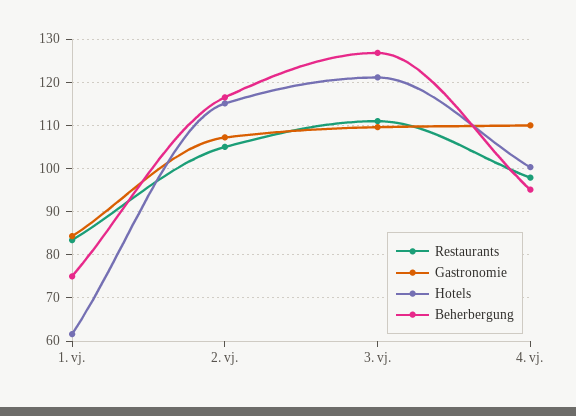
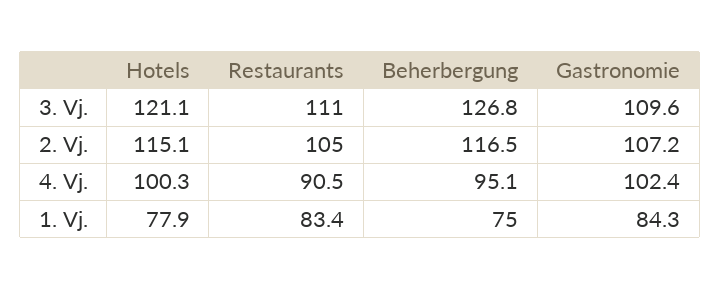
Hotels, 1. vj.: 62 -> 77.9
Restaurants, 4. vj.: 98 -> 90.5
Gastronomie, 4. vj.: 110 -> 102.4

